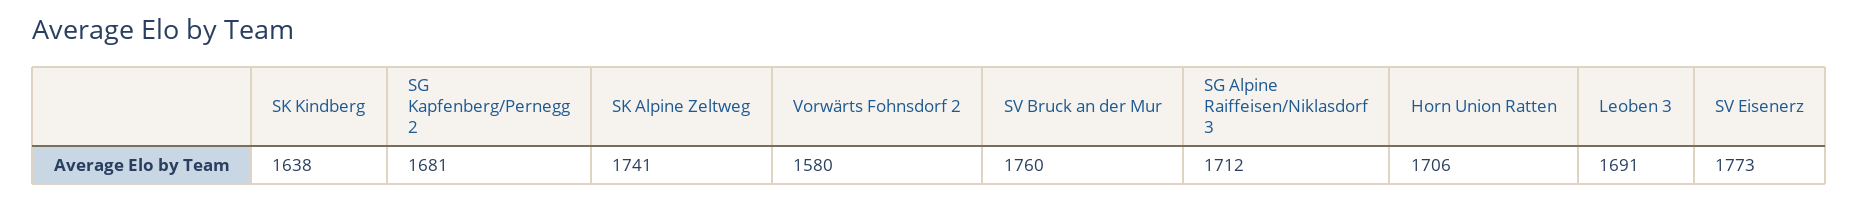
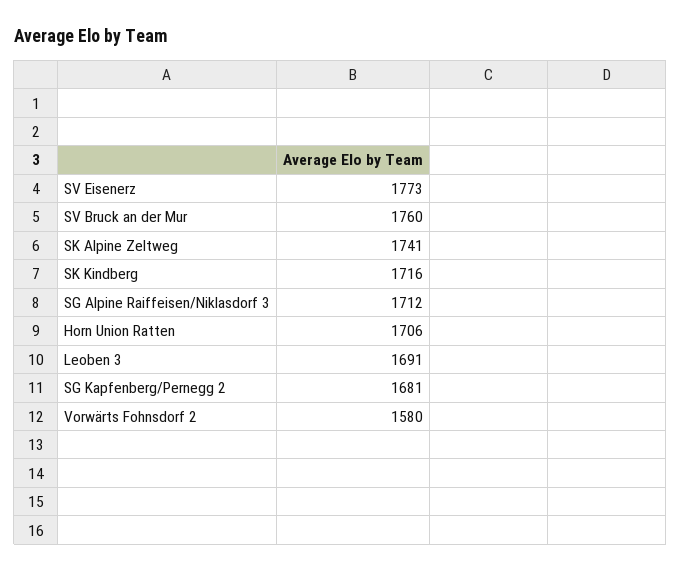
SK Kindberg: 1638 -> 1716

